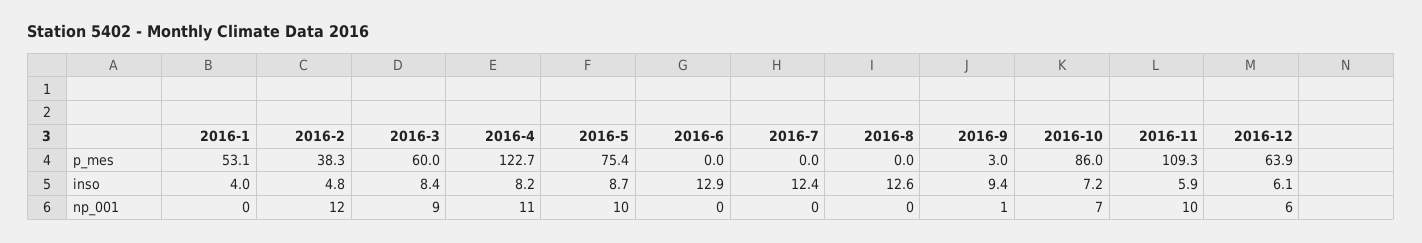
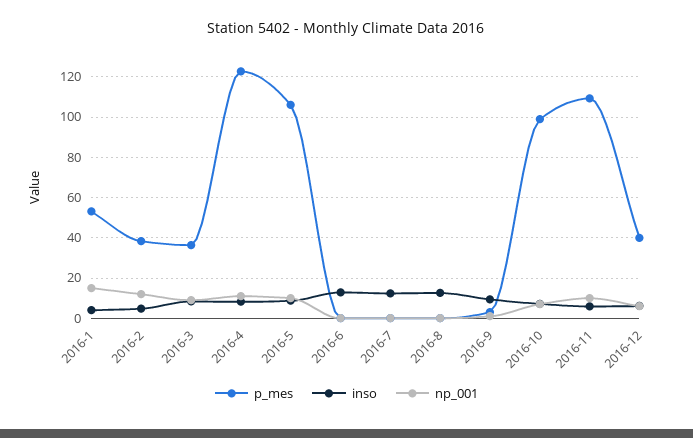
p_mes, 2016-3: 60 -> 35
p_mes, 2016-5: 75.4 -> 105
p_mes, 2016-10: 86 -> 100
p_mes, 2016-12: 63.9 -> 40
np_001, 2016-1: 0 -> 15

